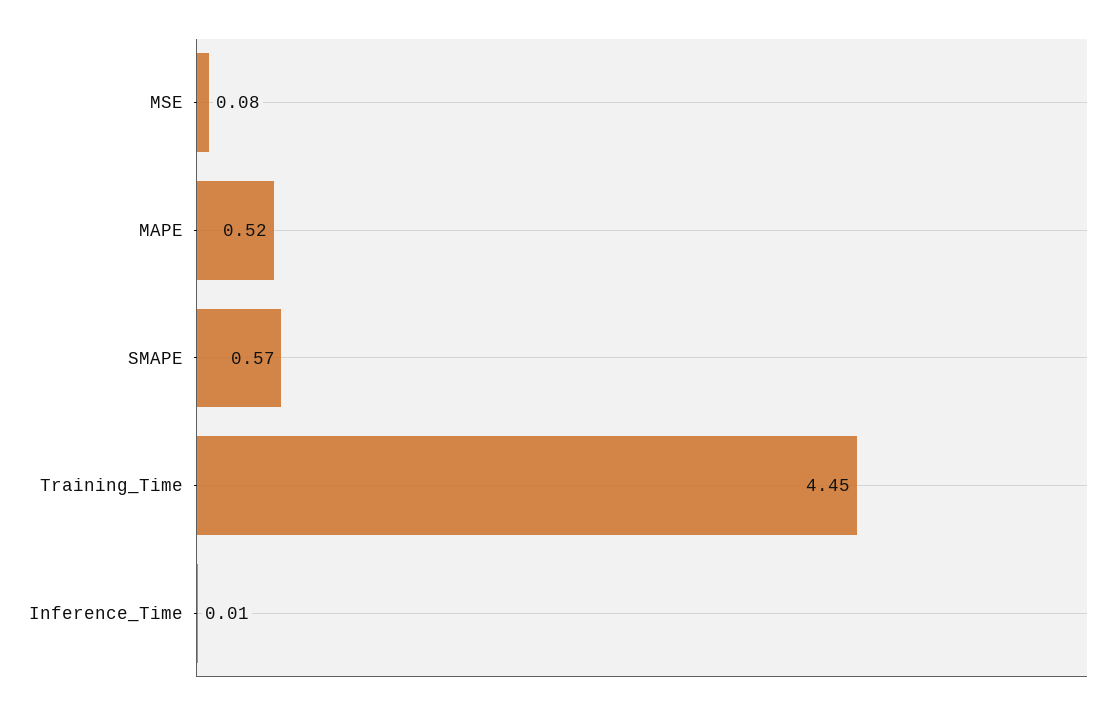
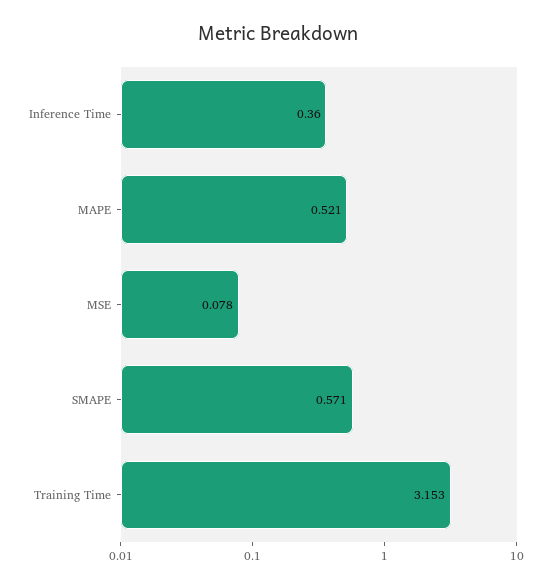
Training_Time: 4.45 -> 3.153
Inference_Time: 0.01 -> 0.36

